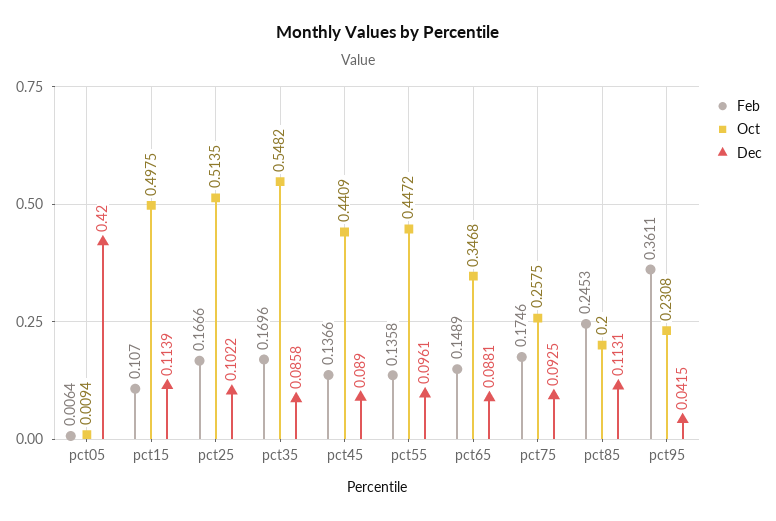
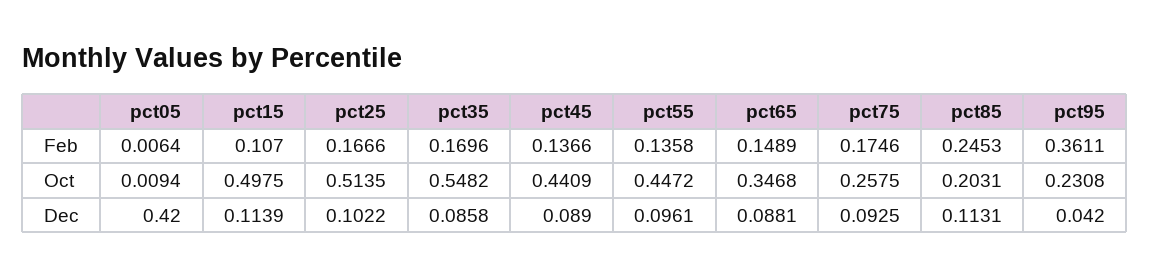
Oct, pct85: 0.2 -> 0.2031
Dec, pct95: 0.0415 -> 0.042

